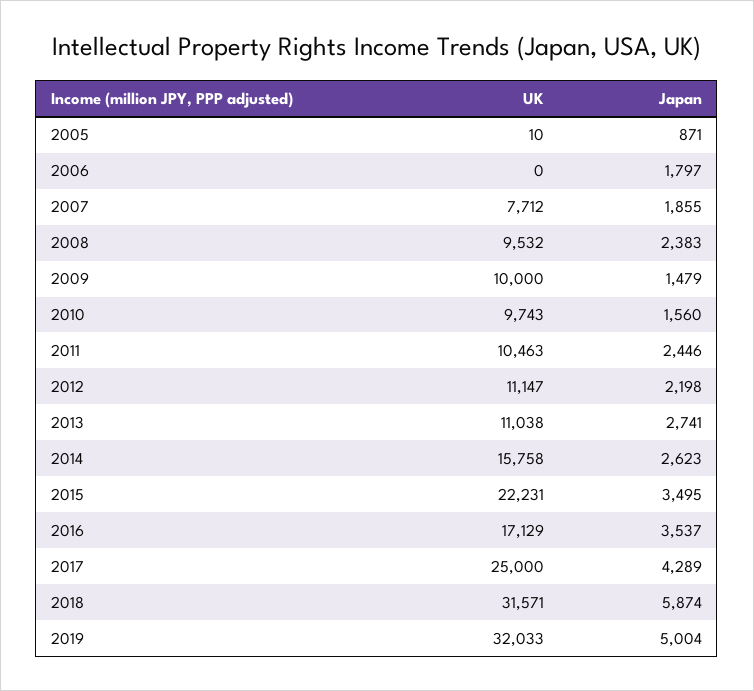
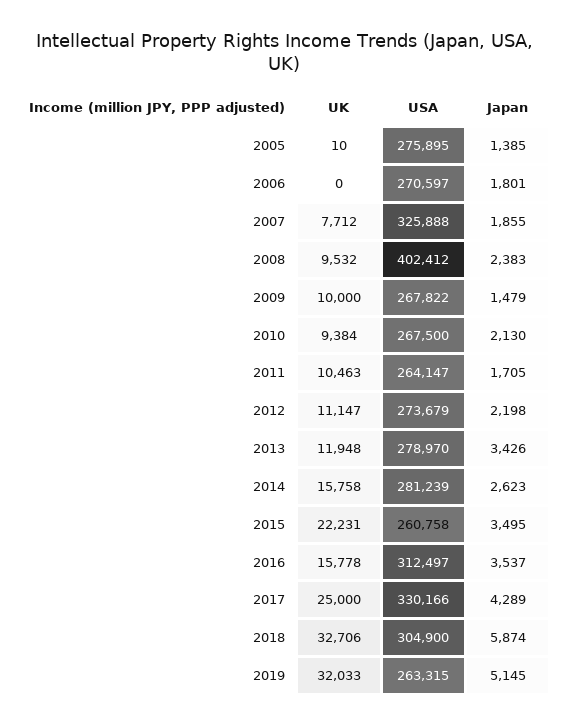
Japan, 2005: 871 -> 1385
Japan, 2006: 1797 -> 1801
UK, 2010: 9743 -> 9384
Japan, 2010: 1560 -> 2130
Japan, 2011: 2446 -> 1705
UK, 2013: 11038 -> 11948
Japan, 2013: 2741 -> 3426
UK, 2016: 17129 -> 15778
UK, 2018: 31571 -> 32706
Japan, 2019: 5004 -> 5145
USA, 2005: none -> 275895
USA, 2006: none -> 270597
USA, 2007: none -> 325888
USA, 2008: none -> 402412
USA, 2009: none -> 267822
USA, 2010: none -> 267500
USA, 2011: none -> 264147
USA, 2012: none -> 273679
USA, 2013: none -> 278970
USA, 2014: none -> 281239
USA, 2015: none -> 260758
USA, 2016: none -> 312497
USA, 2017: none -> 330166
USA, 2018: none -> 304900
USA, 2019: none -> 263315

